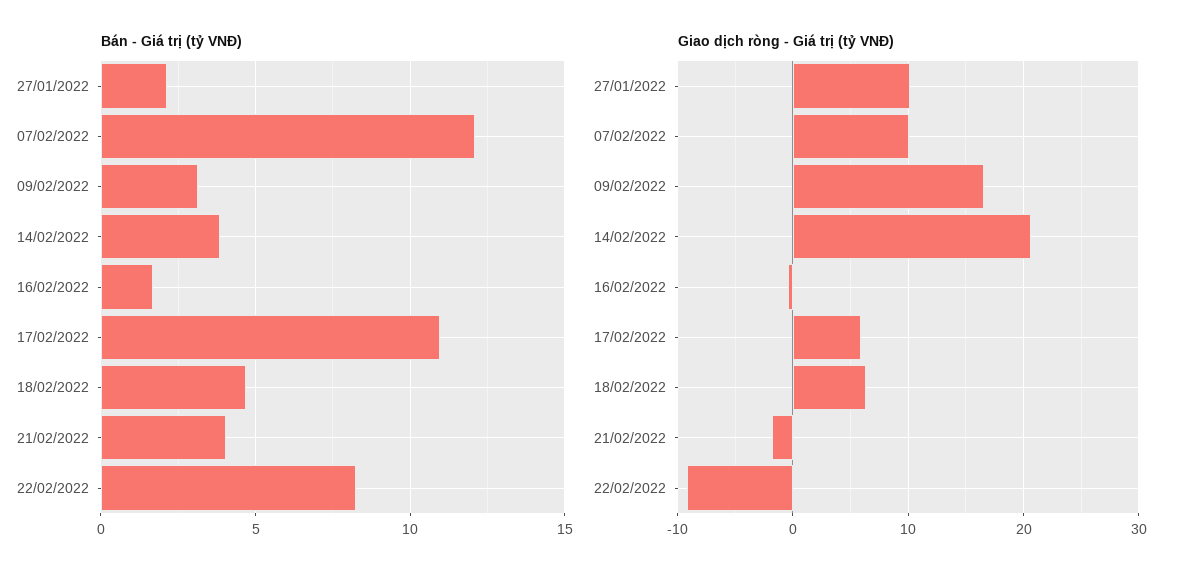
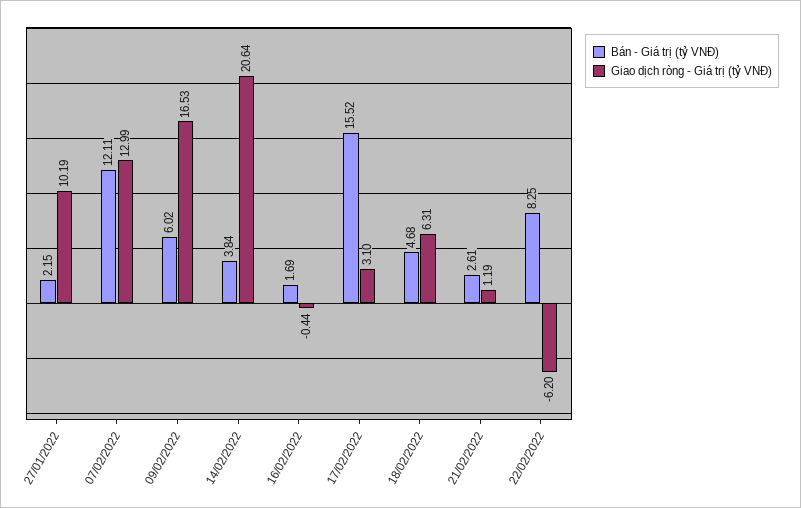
Bán - Giá trị (tỷ VNĐ), 09/02/2022: 3 -> 6.02
Bán - Giá trị (tỷ VNĐ), 17/02/2022: 11 -> 15.52
Bán - Giá trị (tỷ VNĐ), 21/02/2022: 4 -> 2.61
Giao dịch ròng - Giá trị (tỷ VNĐ), 07/02/2022: 10 -> 12.99
Giao dịch ròng - Giá trị (tỷ VNĐ), 17/02/2022: 6 -> 3.1
Giao dịch ròng - Giá trị (tỷ VNĐ), 21/02/2022: -2 -> 1.19
Giao dịch ròng - Giá trị (tỷ VNĐ), 22/02/2022: -9 -> -6.2

